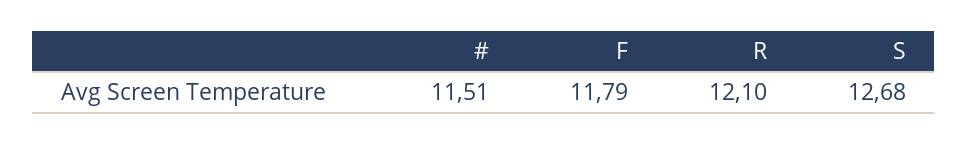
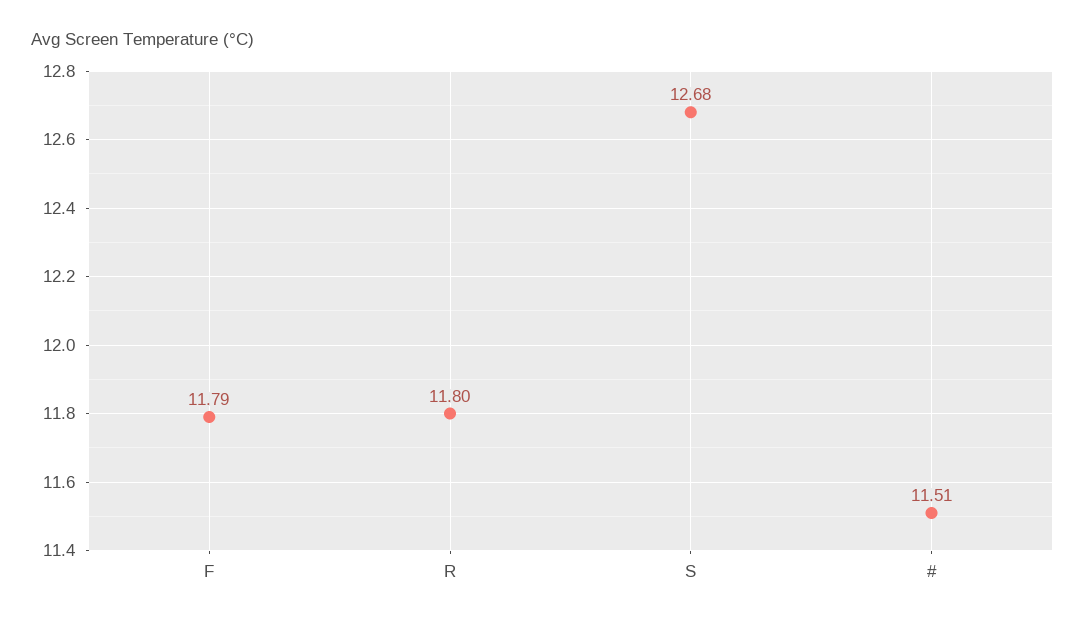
R: 12.1 -> 11.8

